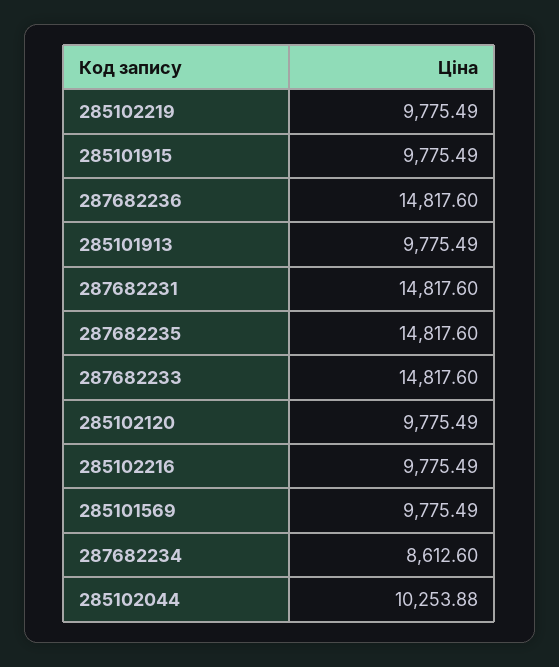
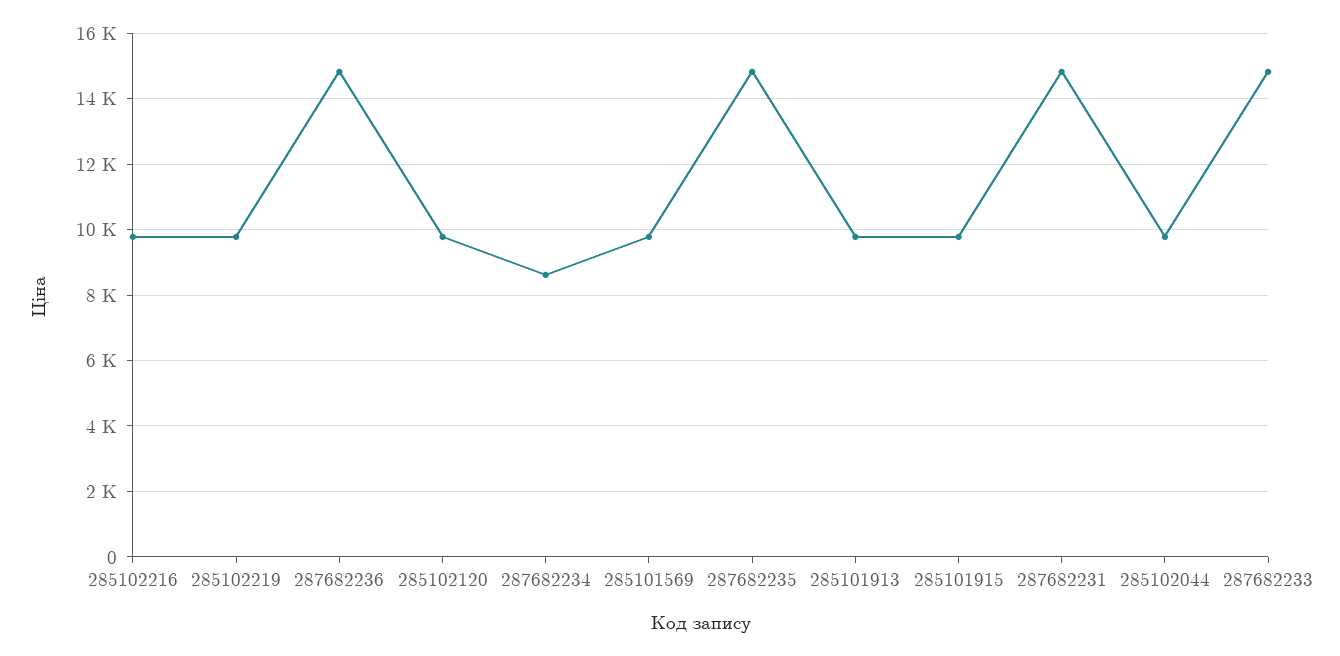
285102044: 10253.88 -> 9800

